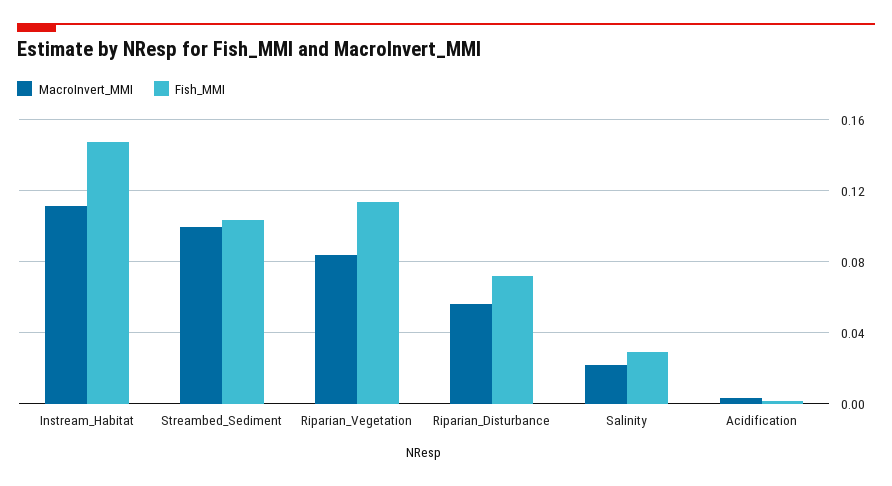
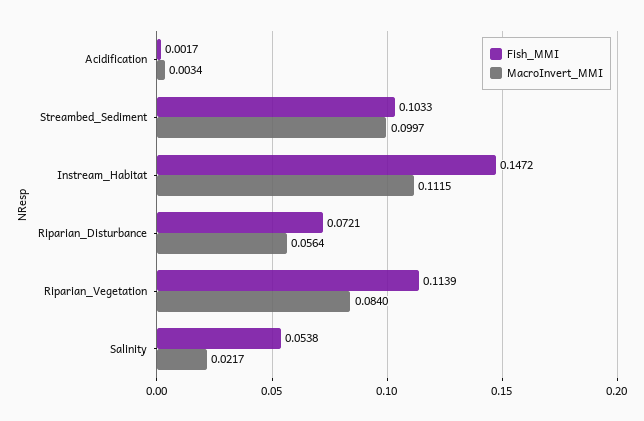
Fish_MMI, Salinity: 0.03 -> 0.0538

